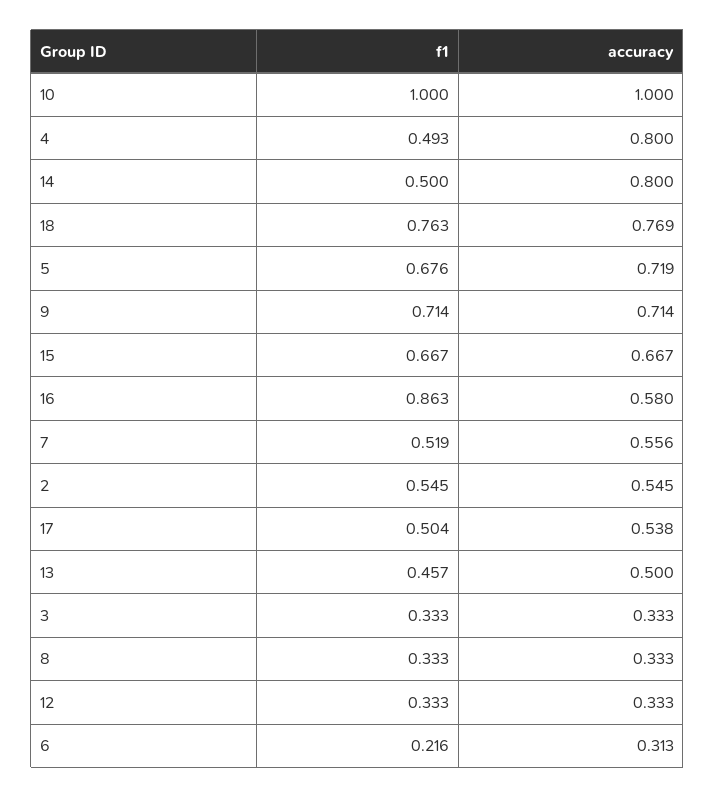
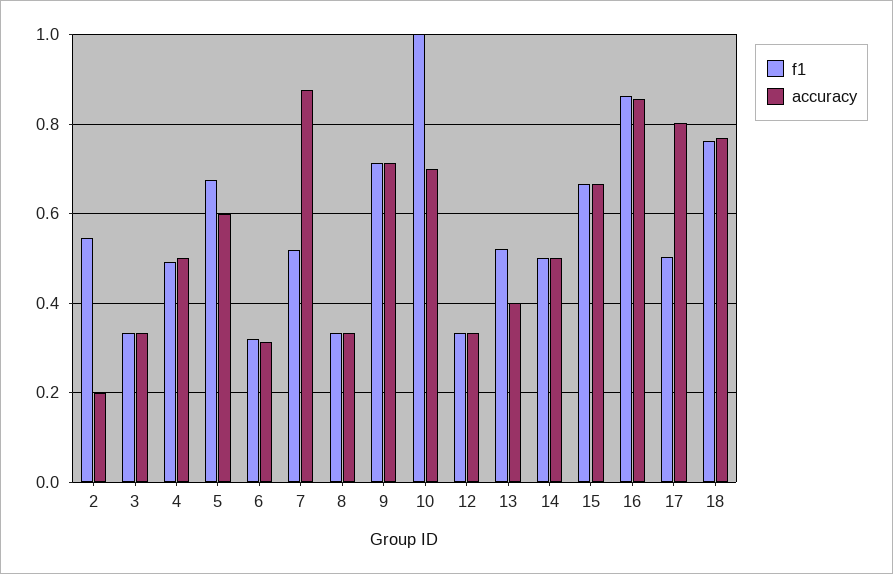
accuracy, 10: 1 -> 0.7
accuracy, 4: 0.8 -> 0.5
accuracy, 14: 0.8 -> 0.5
accuracy, 5: 0.719 -> 0.6
accuracy, 16: 0.58 -> 0.86
accuracy, 7: 0.556 -> 0.88
accuracy, 2: 0.545 -> 0.2
accuracy, 17: 0.538 -> 0.8
f1, 13: 0.457 -> 0.52
accuracy, 13: 0.5 -> 0.4
f1, 6: 0.216 -> 0.32

